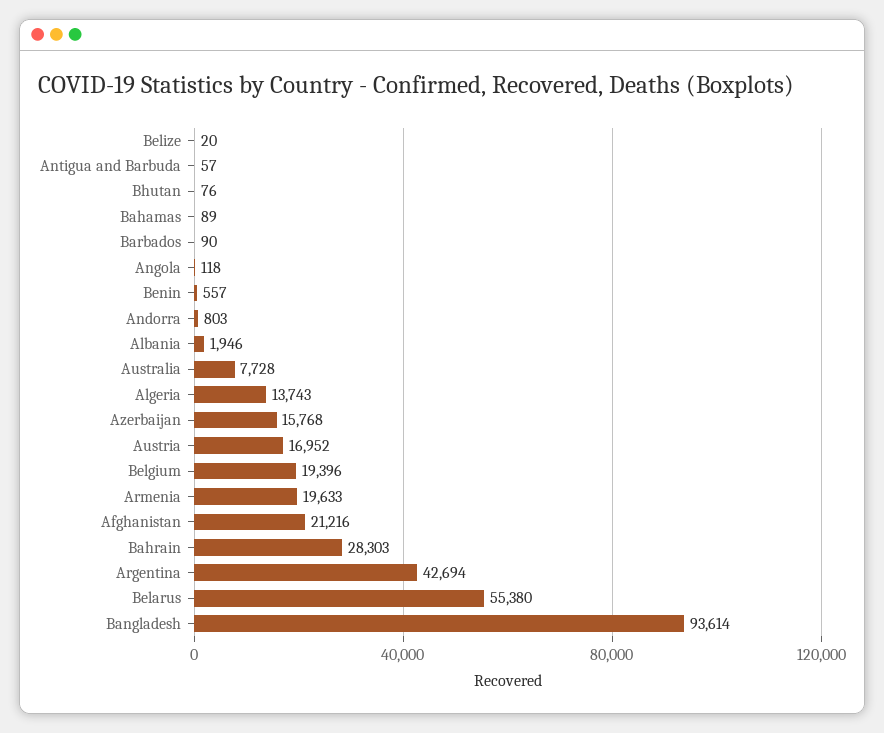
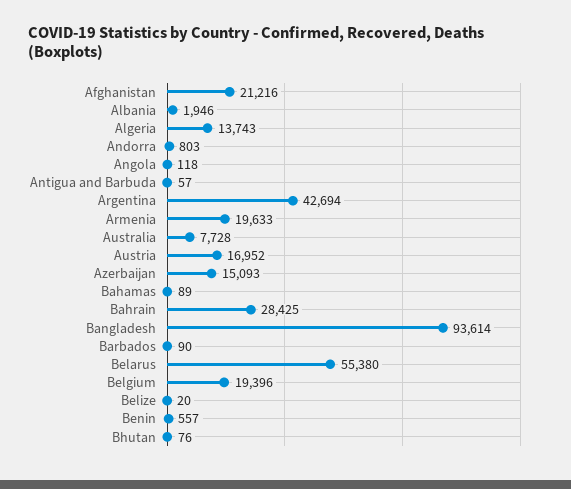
Azerbaijan: 15768 -> 15093
Bahrain: 28303 -> 28425

